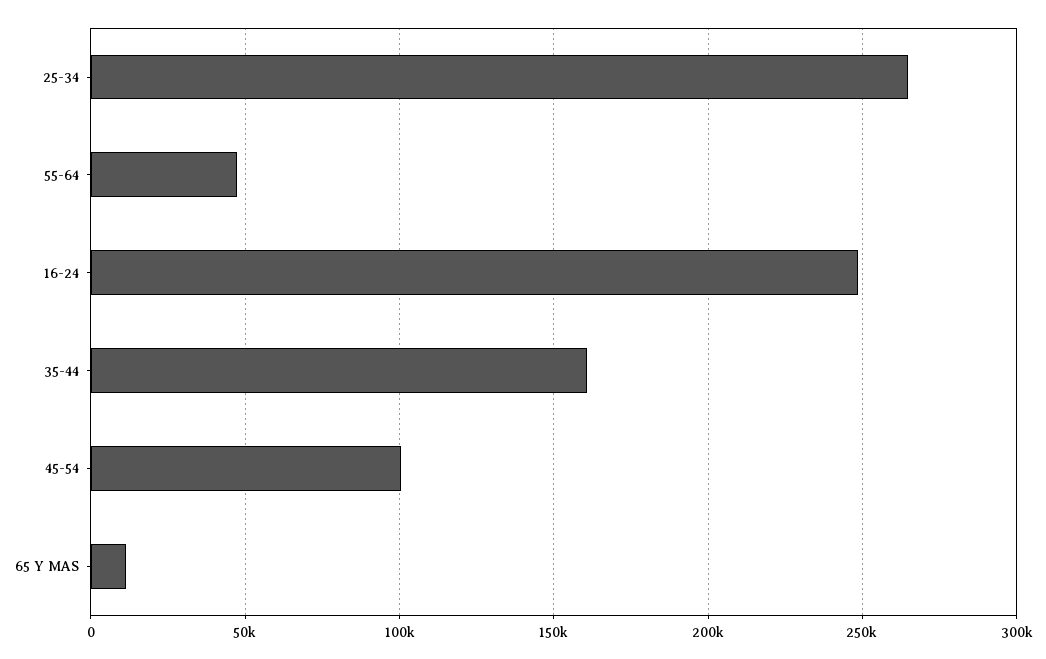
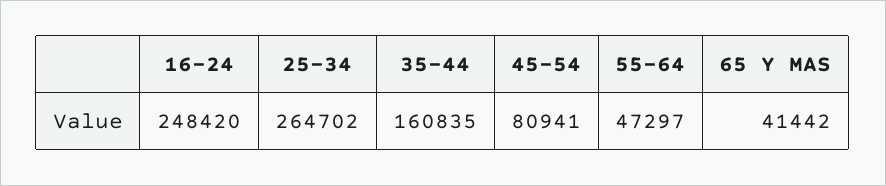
45-54: 100000 -> 80941
65 Y MAS: 10000 -> 41442

